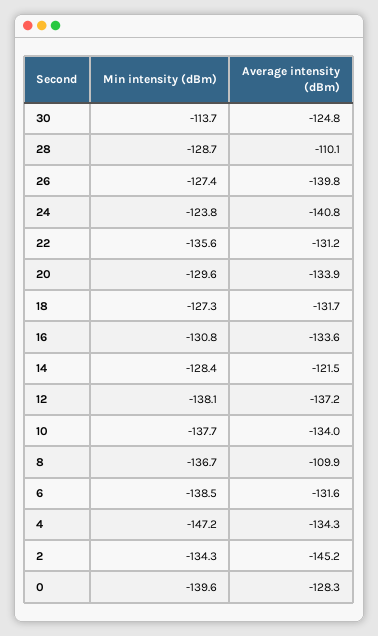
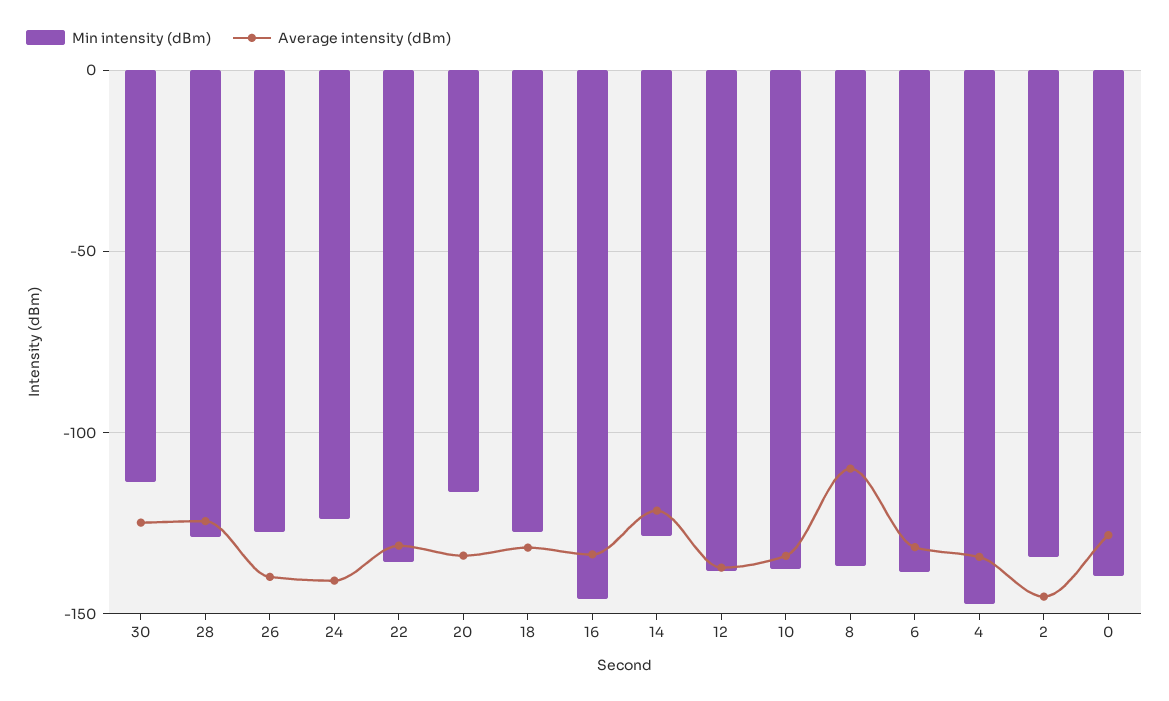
Average intensity (dBm), 28: -110.1 -> -125
Min intensity (dBm), 20: -129.6 -> -115
Min intensity (dBm), 16: -130.8 -> -145

